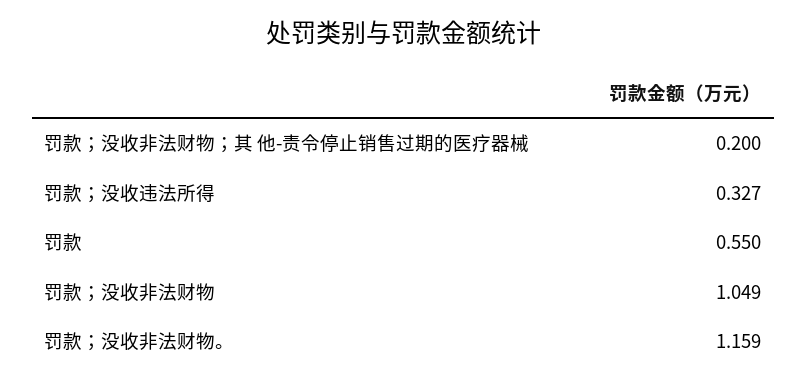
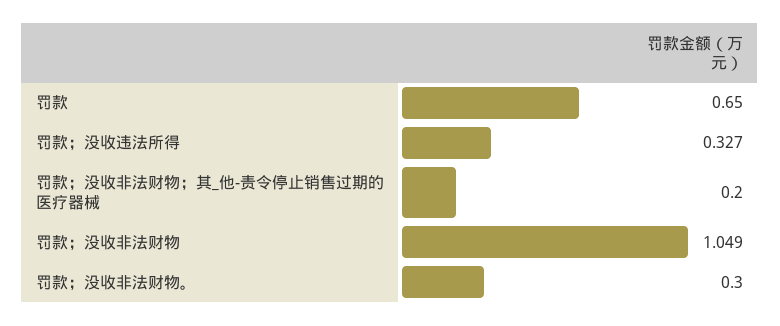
罚款: 0.55 -> 0.65
罚款；没收非法财物。: 1.159 -> 0.3

